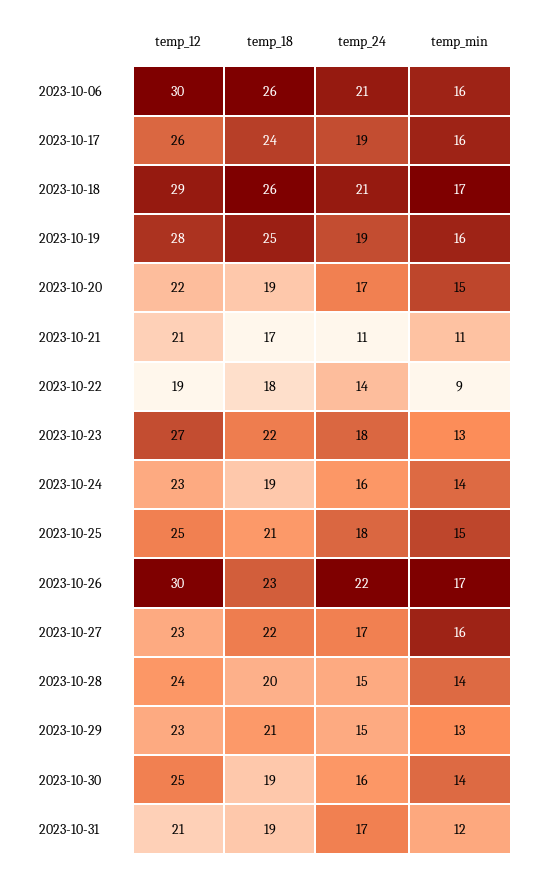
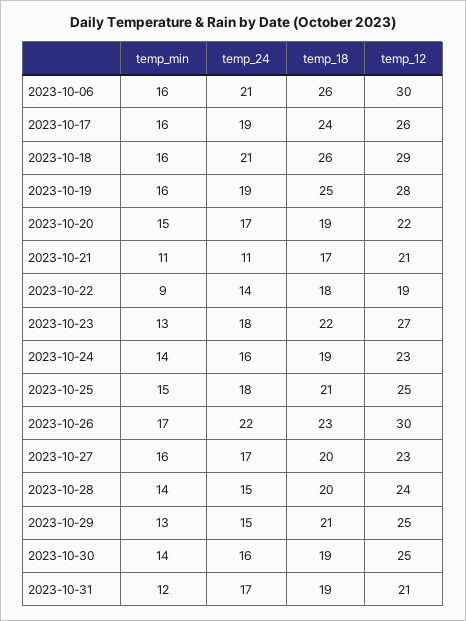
temp_min, 2023-10-18: 17 -> 16
temp_18, 2023-10-27: 22 -> 20
temp_12, 2023-10-29: 23 -> 25

